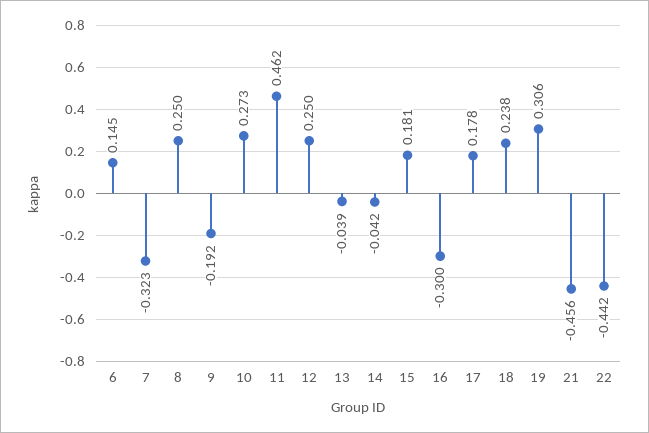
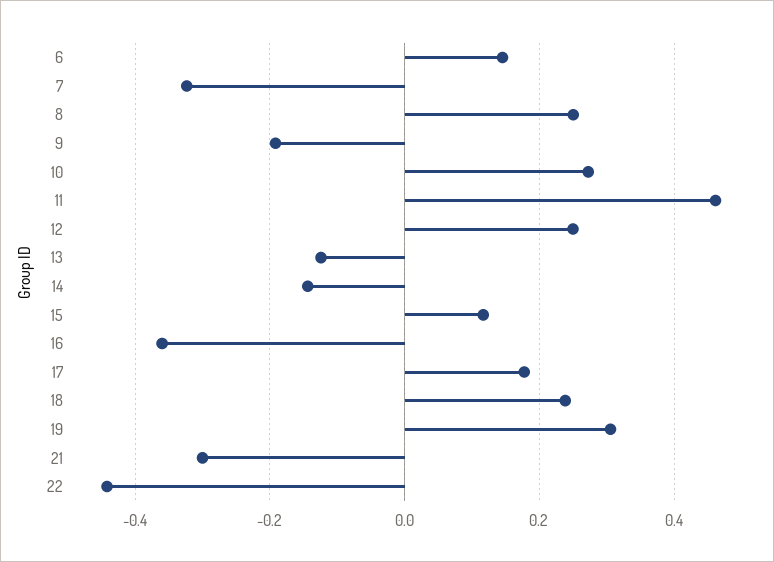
13: -0.039 -> -0.12
14: -0.042 -> -0.14
15: 0.181 -> 0.12
16: -0.3 -> -0.36
21: -0.456 -> -0.3

